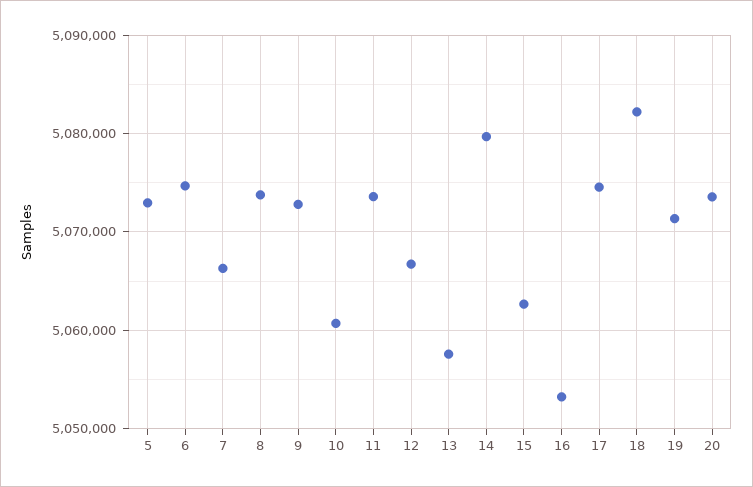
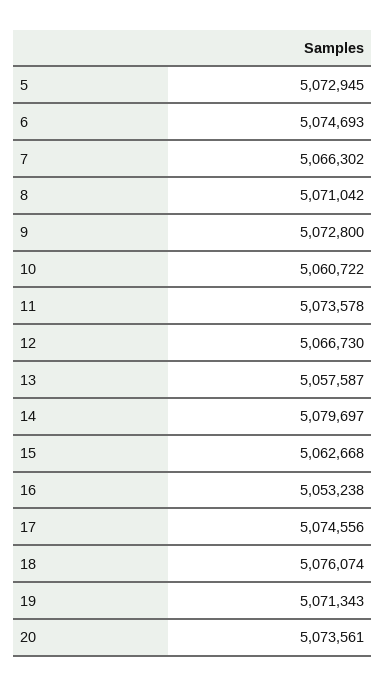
8: 5074000 -> 5071042
18: 5082000 -> 5076074

